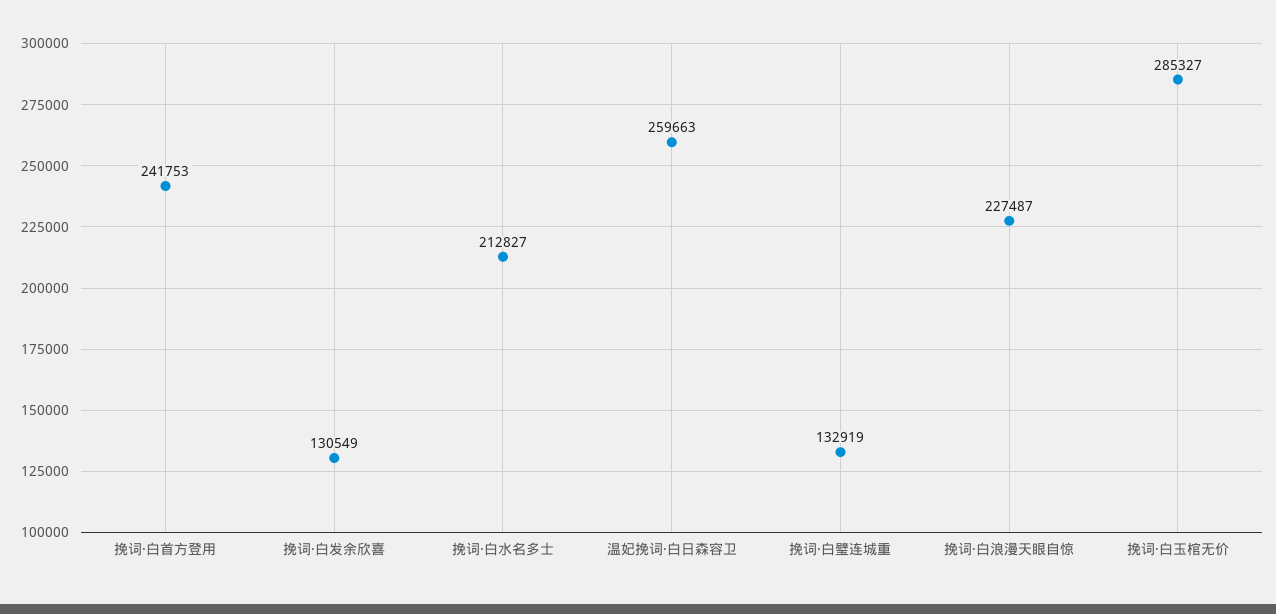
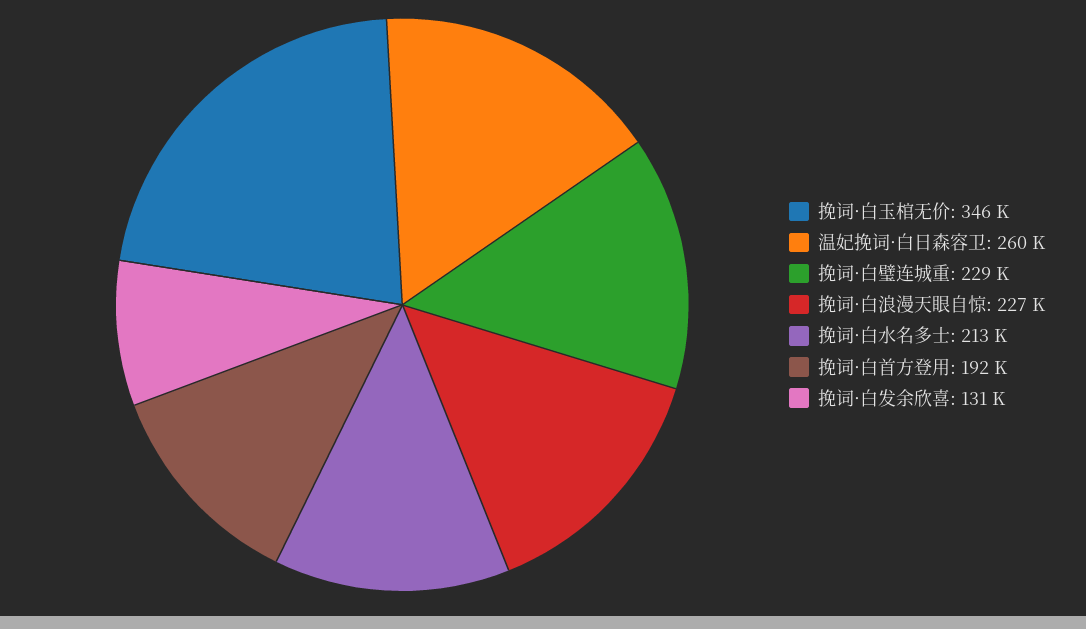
挽词·白首方登用: 241753 -> 192000
挽词·白璧连城重: 132919 -> 229000
挽词·白玉棺无价: 285327 -> 346000

